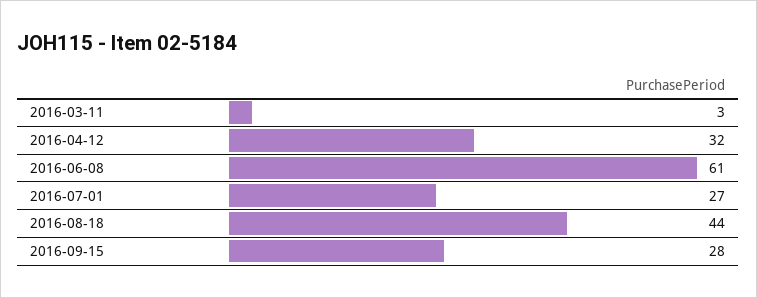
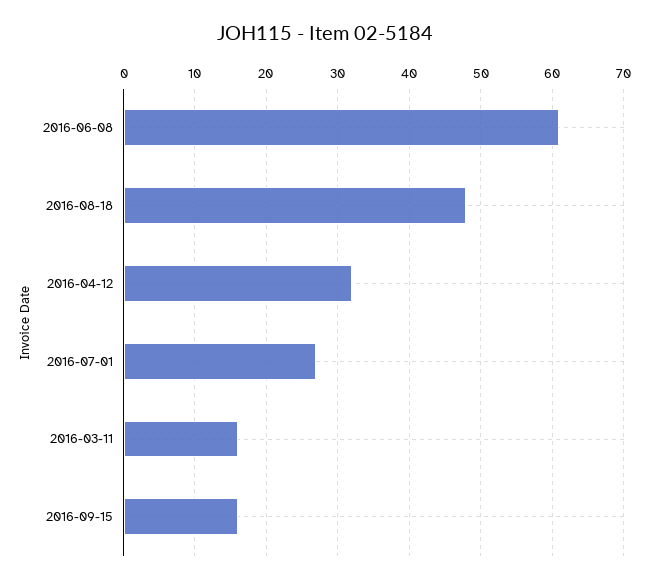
2016-03-11: 3 -> 16
2016-08-18: 44 -> 48
2016-09-15: 28 -> 16

